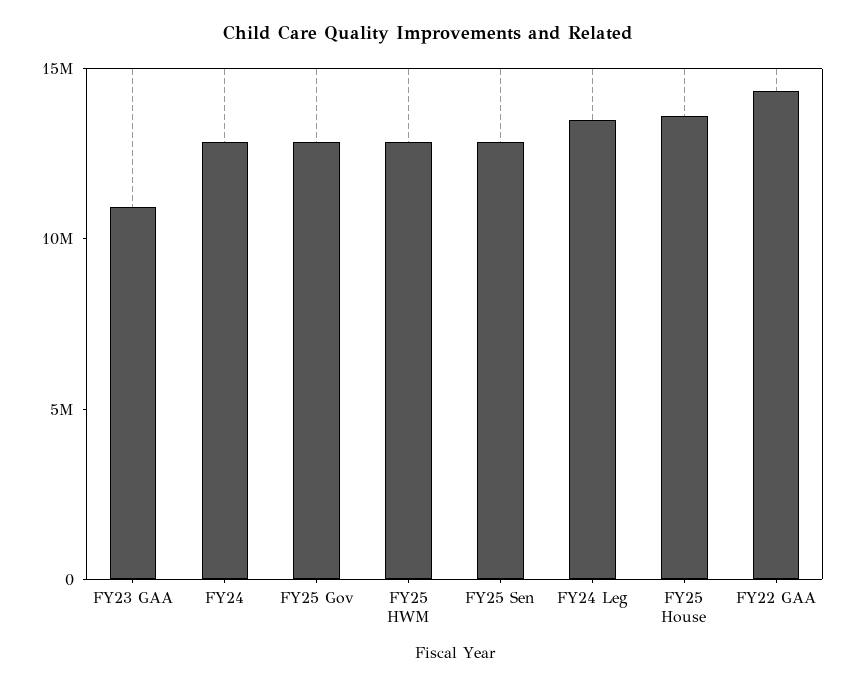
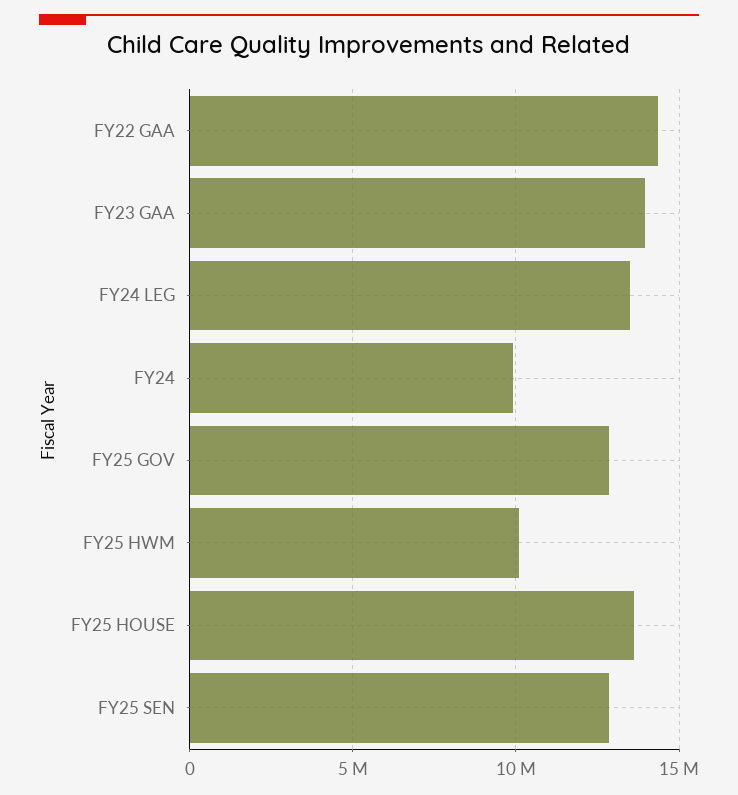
FY23 GAA: 11000000 -> 14000000
FY24: 13000000 -> 10000000
FY25 HWM: 13000000 -> 10000000

